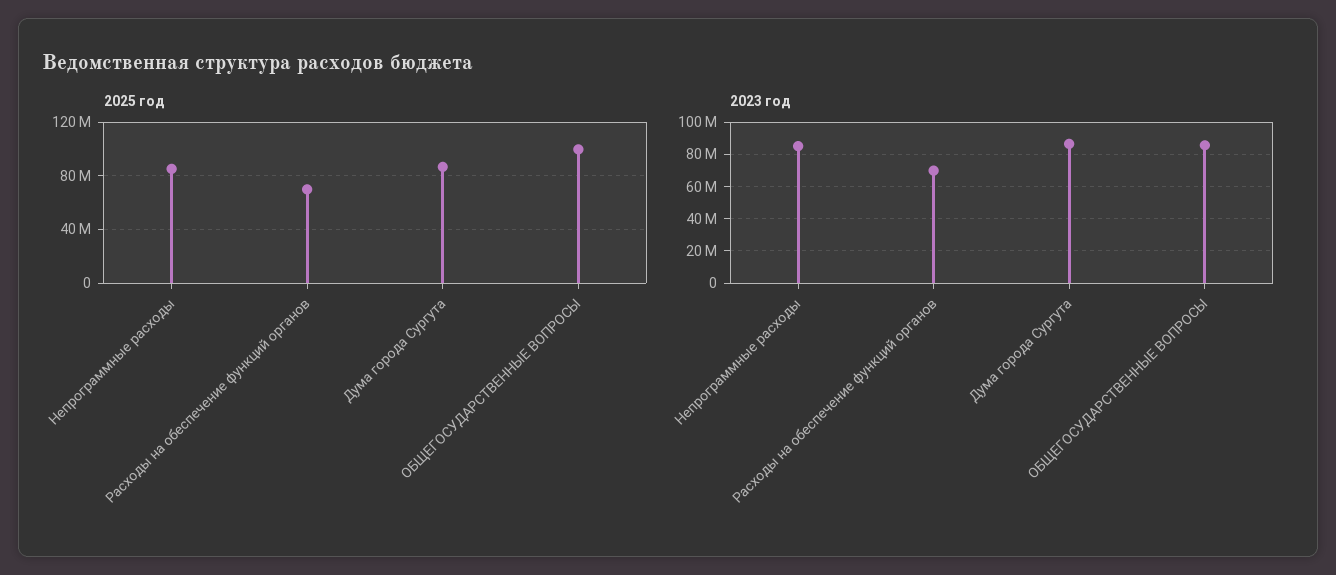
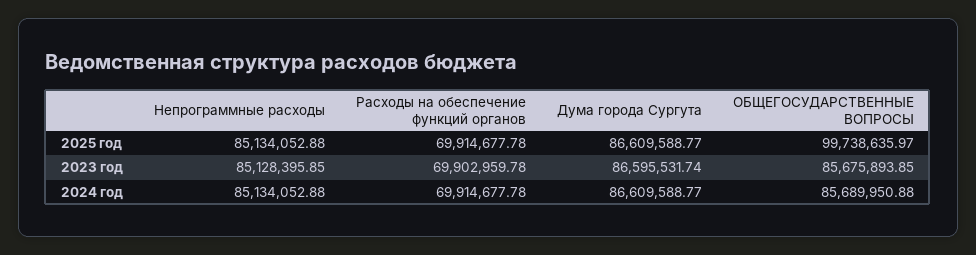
2024 год, Непрограммные расходы: none -> 85134052.88
2024 год, Расходы на обеспечение функций органов: none -> 69914677.78
2024 год, Дума города Сургута: none -> 86609588.77
2024 год, ОБЩЕГОСУДАРСТВЕННЫЕ ВОПРОСЫ: none -> 85689950.88

